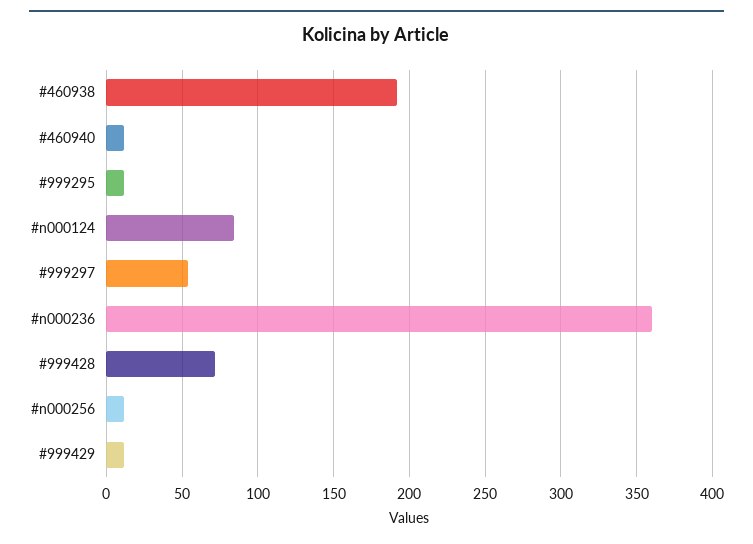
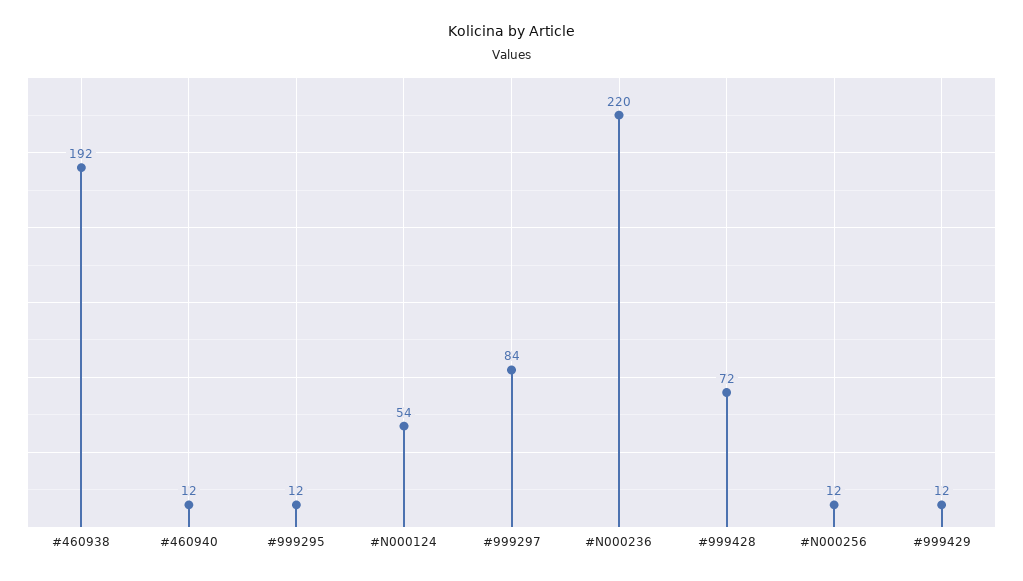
#n000124: 85 -> 54
#999297: 55 -> 84
#n000236: 360 -> 220

